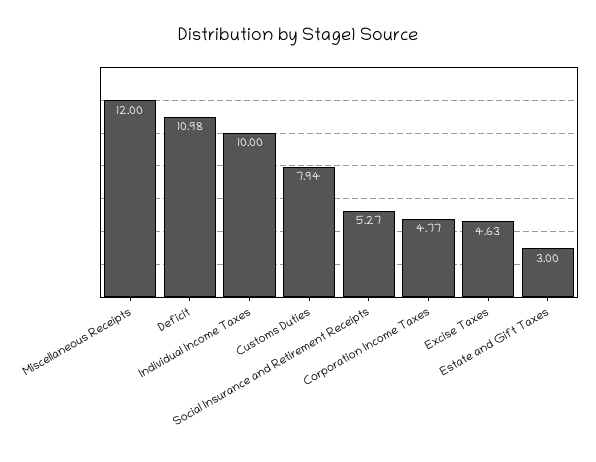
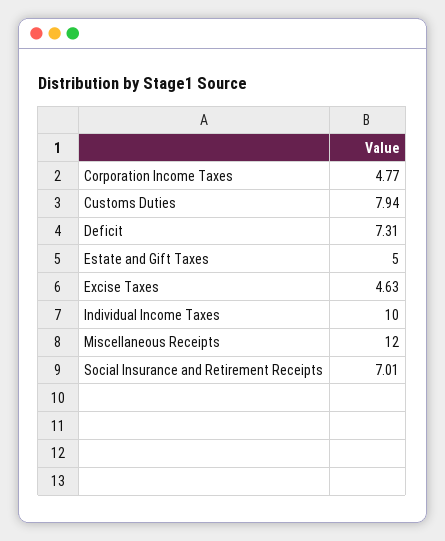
Deficit: 10.98 -> 7.31
Social Insurance and Retirement Receipts: 5.27 -> 7.01
Estate and Gift Taxes: 3 -> 5

